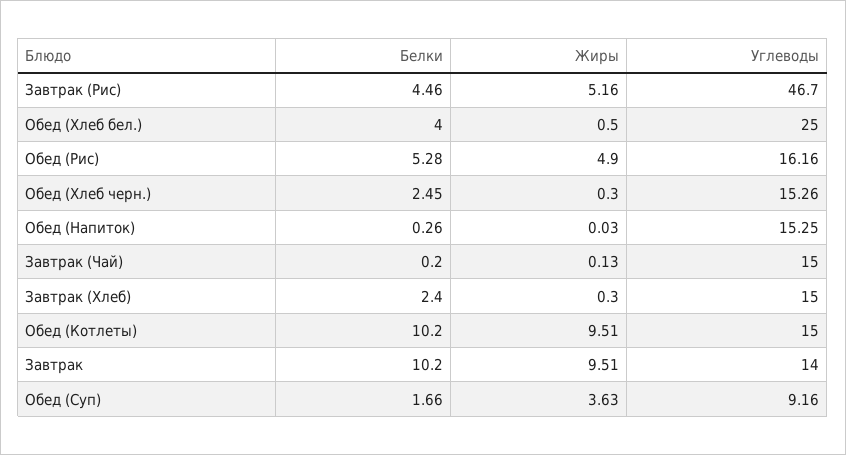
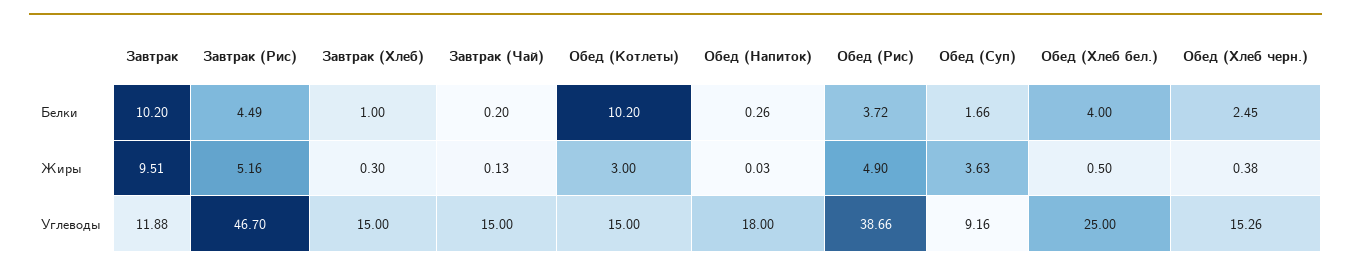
Белки, Завтрак (Рис): 4.46 -> 4.49
Белки, Обед (Рис): 5.28 -> 3.72
Углеводы, Обед (Рис): 16.16 -> 38.66
Жиры, Обед (Хлеб черн.): 0.3 -> 0.38
Углеводы, Обед (Напиток): 15.25 -> 18
Белки, Завтрак (Хлеб): 2.4 -> 1
Жиры, Обед (Котлеты): 9.51 -> 3
Углеводы, Завтрак: 14 -> 11.88

